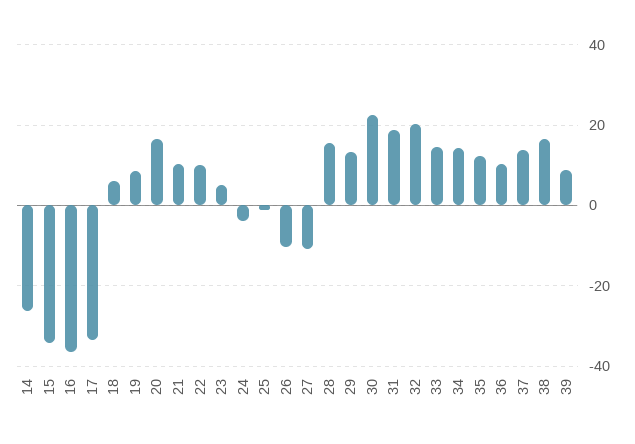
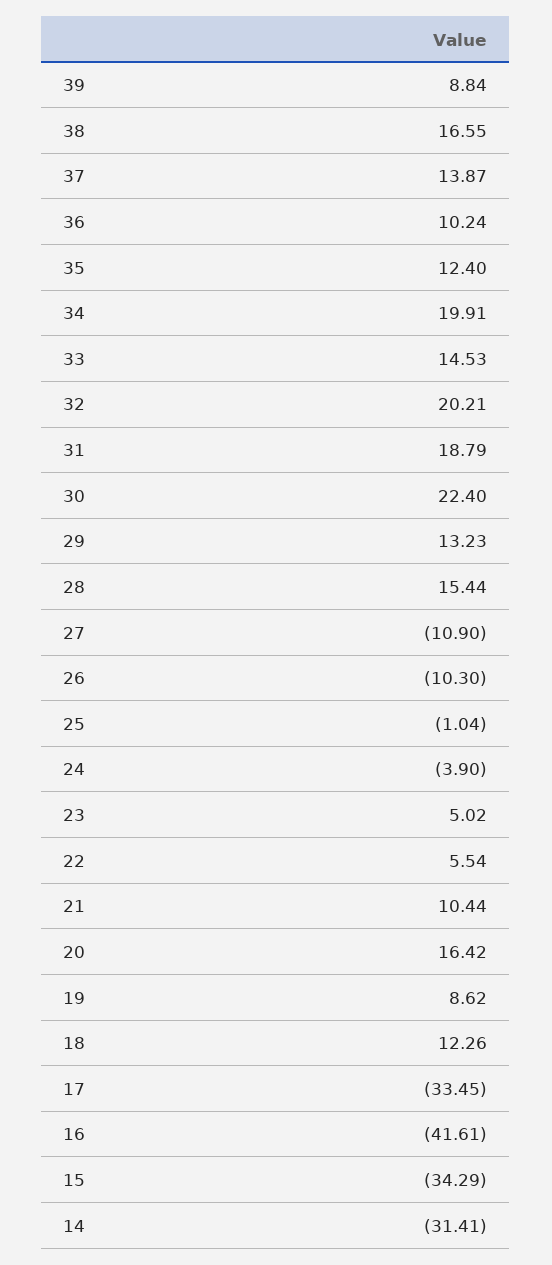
14: -26 -> -31.41
16: -36 -> -41.61
18: 6 -> 12.26
22: 10 -> 5.54
34: 14 -> 19.91

